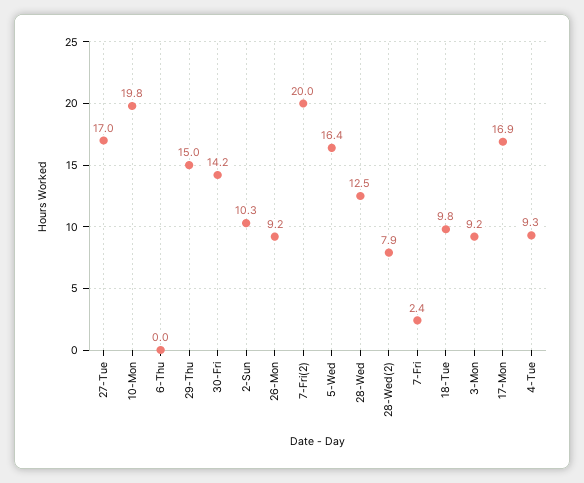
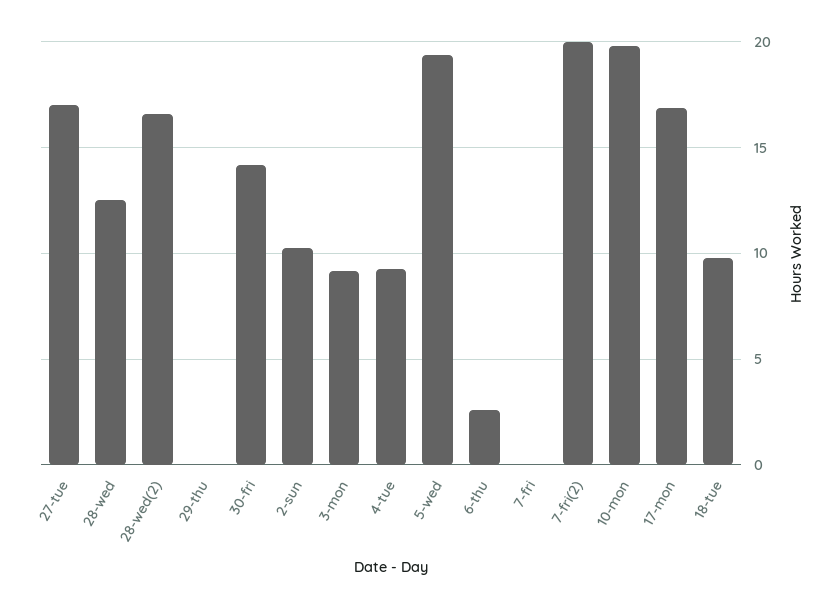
6-Thu: 0 -> 2.5
29-Thu: 15 -> 0
26-Mon: 9.2 -> none
5-Wed: 16.4 -> 19.5
28-Wed(2): 7.9 -> 16.5
7-Fri: 2.4 -> 0

